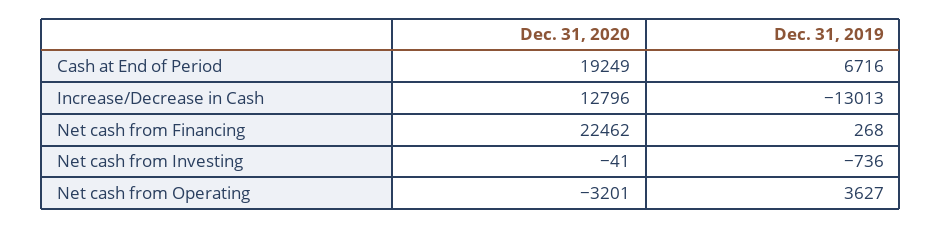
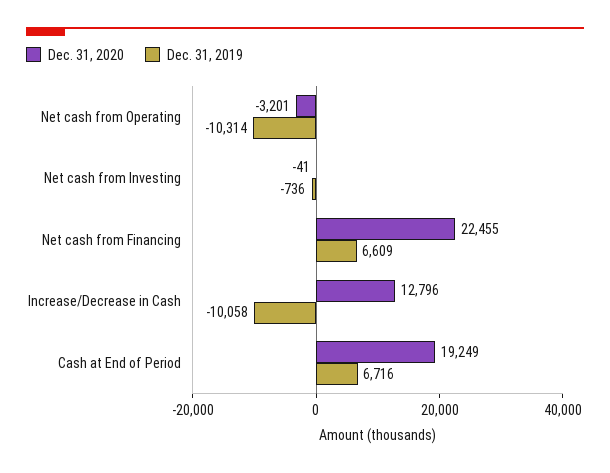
Dec. 31, 2019, Increase/Decrease in Cash: -13013 -> -10058
Dec. 31, 2020, Net cash from Financing: 22462 -> 22455
Dec. 31, 2019, Net cash from Financing: 268 -> 6609
Dec. 31, 2019, Net cash from Operating: 3627 -> -10314

